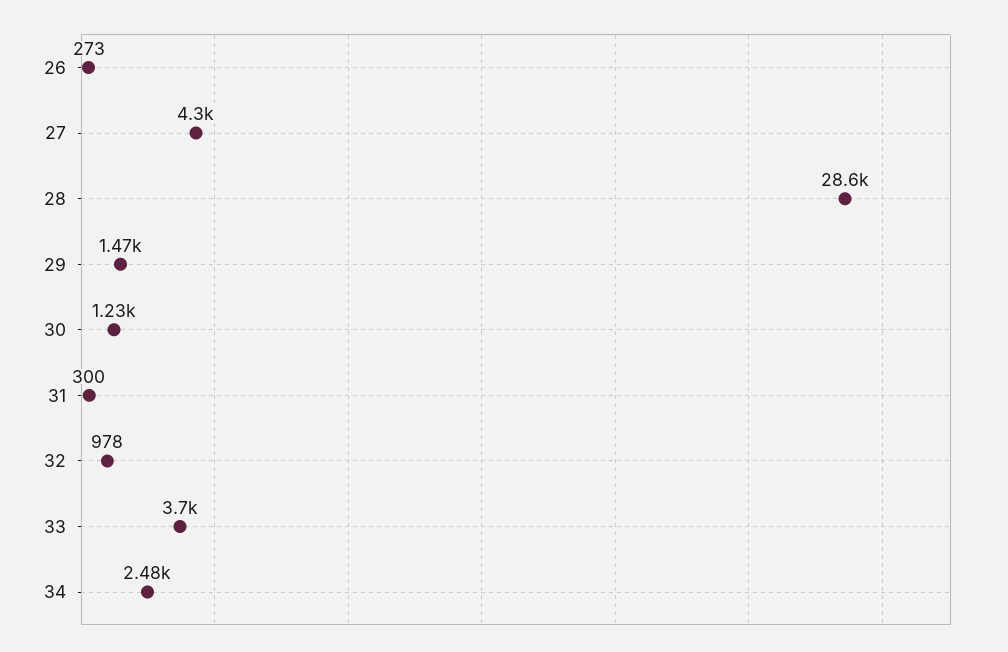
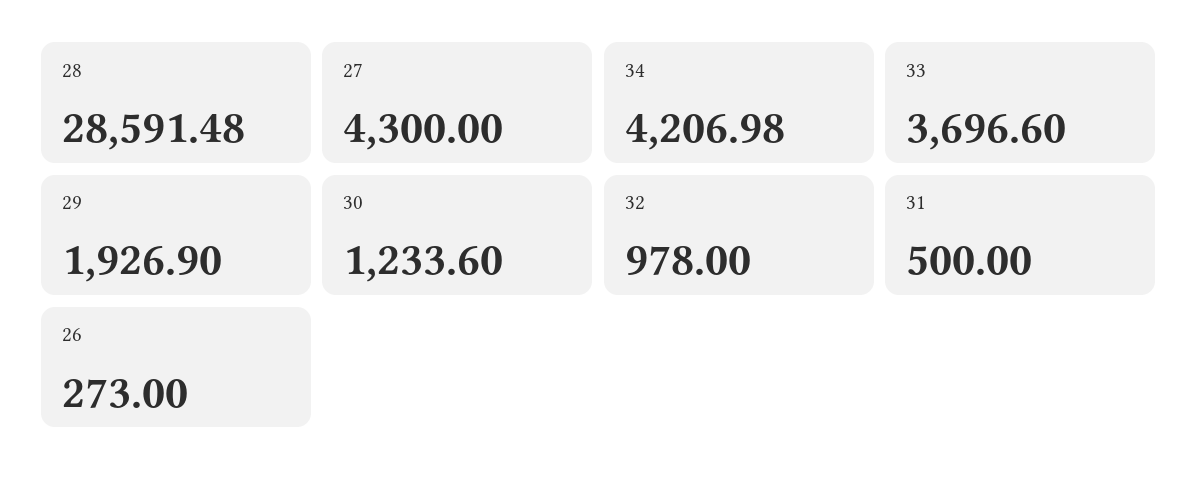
29: 1470 -> 1926.9
31: 300 -> 500
34: 2480 -> 4206.98

